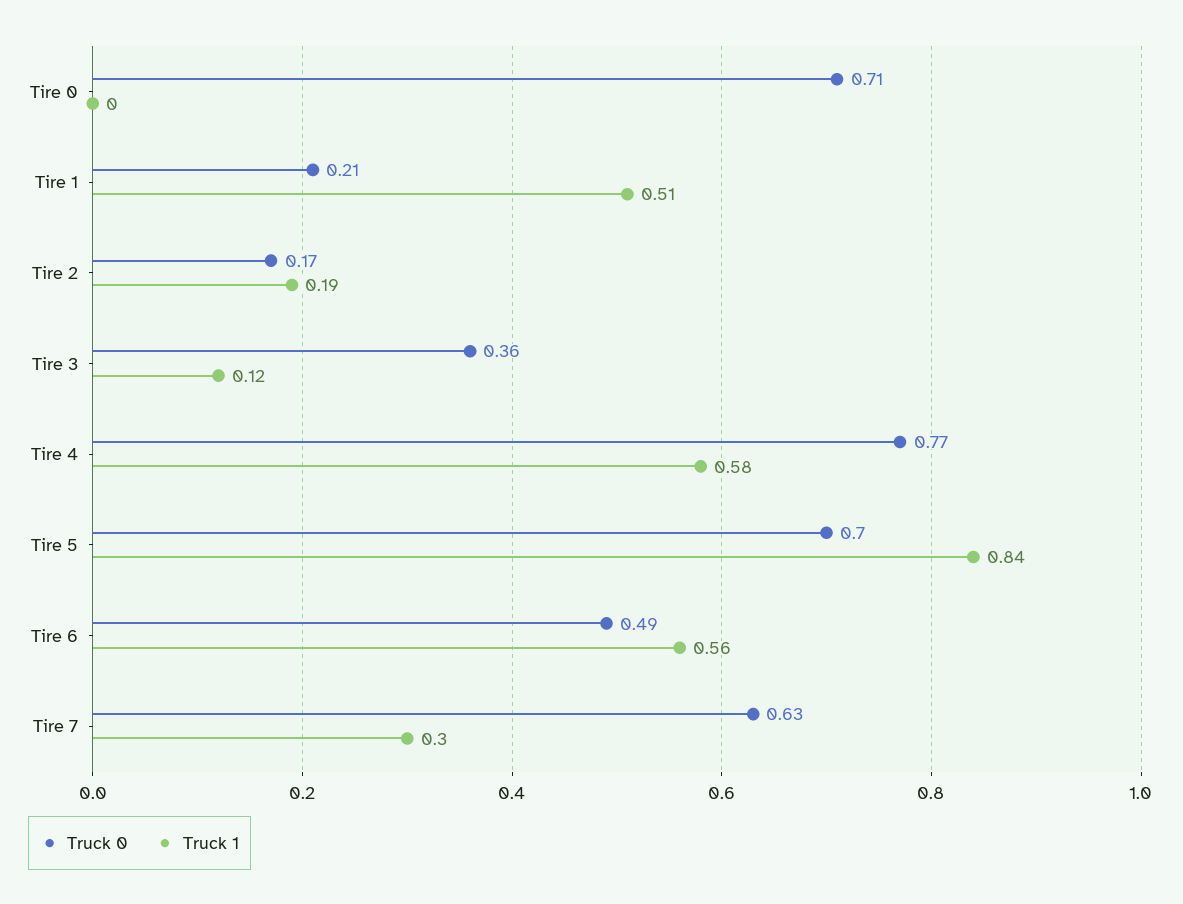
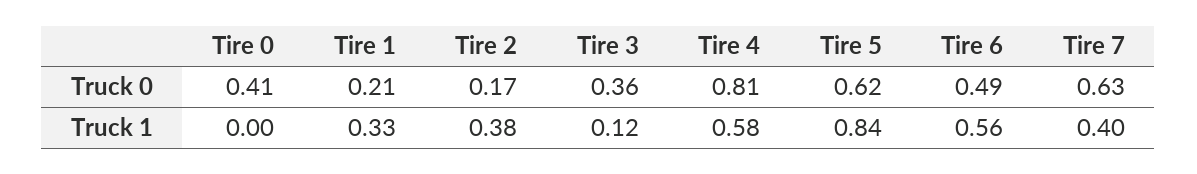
Truck 0, Tire 0: 0.71 -> 0.41
Truck 1, Tire 1: 0.51 -> 0.33
Truck 1, Tire 2: 0.19 -> 0.38
Truck 0, Tire 4: 0.77 -> 0.81
Truck 0, Tire 5: 0.7 -> 0.62
Truck 1, Tire 7: 0.3 -> 0.4

